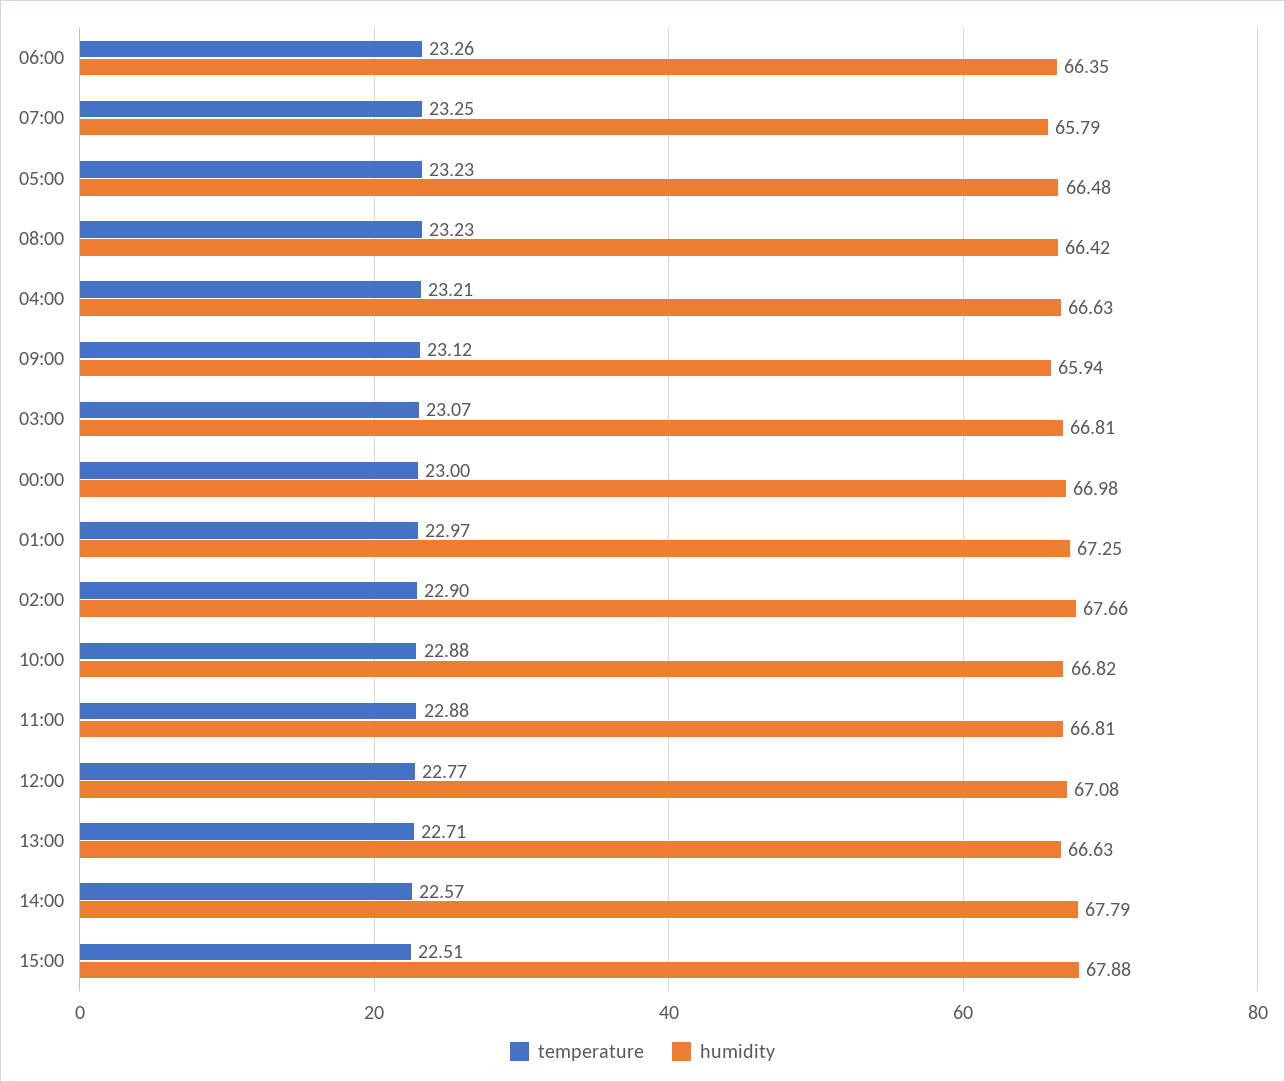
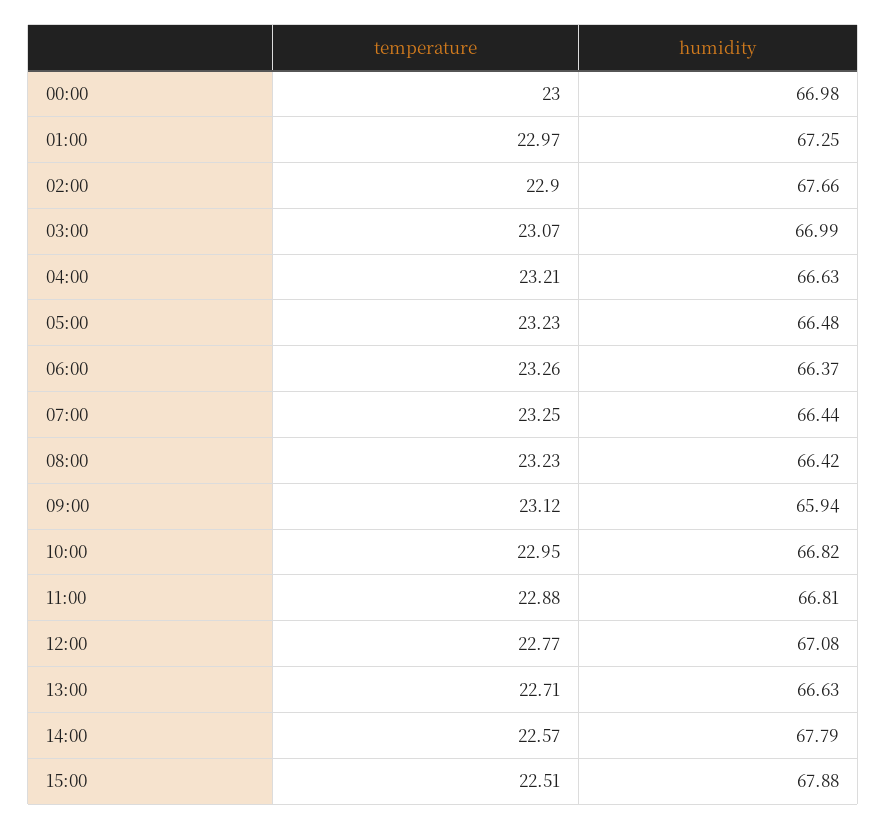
humidity, 06:00: 66.35 -> 66.37
humidity, 07:00: 65.79 -> 66.44
humidity, 03:00: 66.81 -> 66.99
temperature, 10:00: 22.88 -> 22.95

